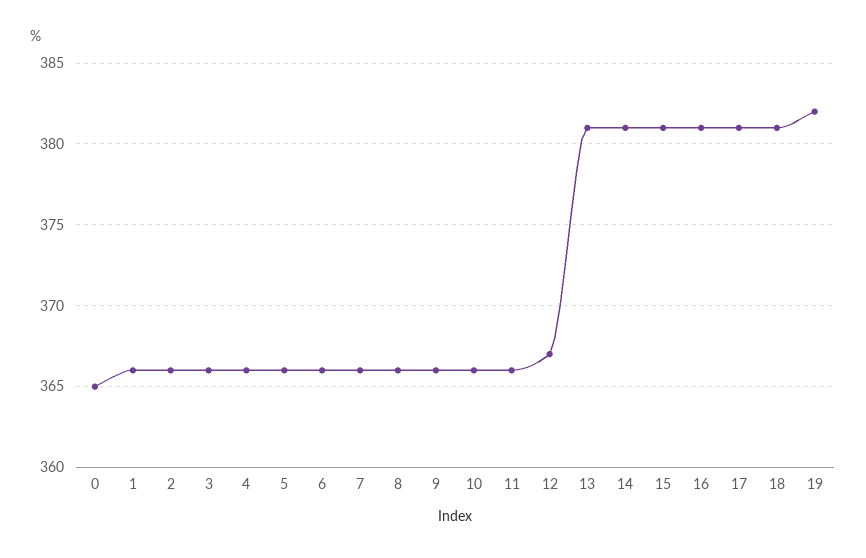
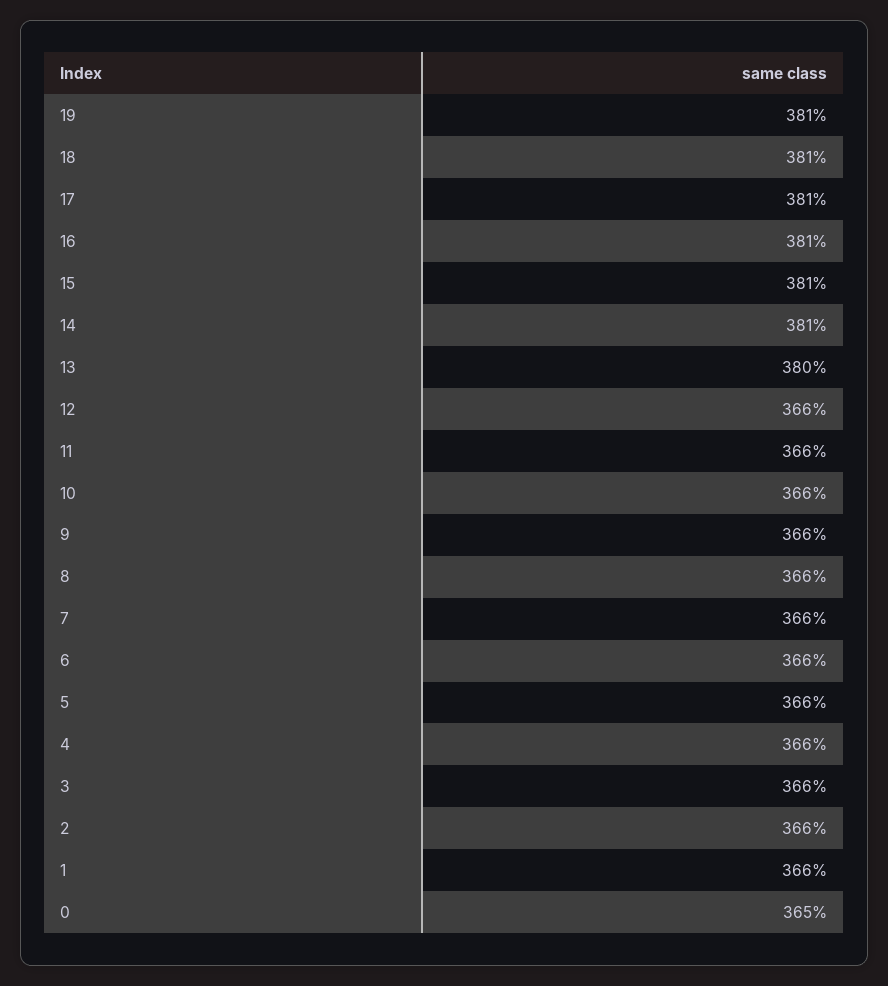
12: 367 -> 366
13: 381 -> 380
19: 382 -> 381

